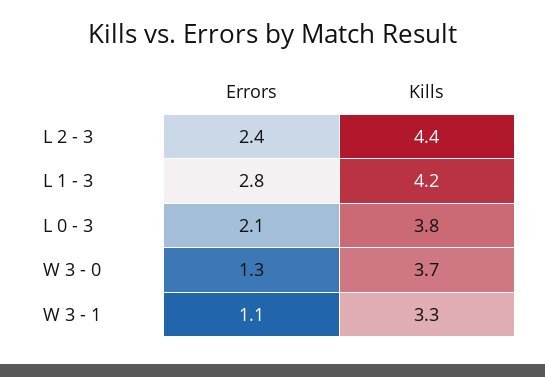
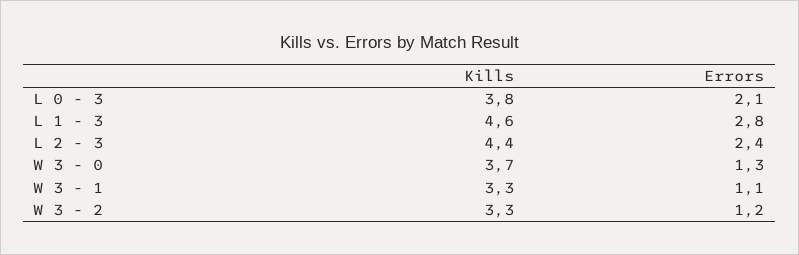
Kills, L 1 - 3: 4.2 -> 4.6
Kills, W 3 - 2: none -> 3.3
Errors, W 3 - 2: none -> 1.2

